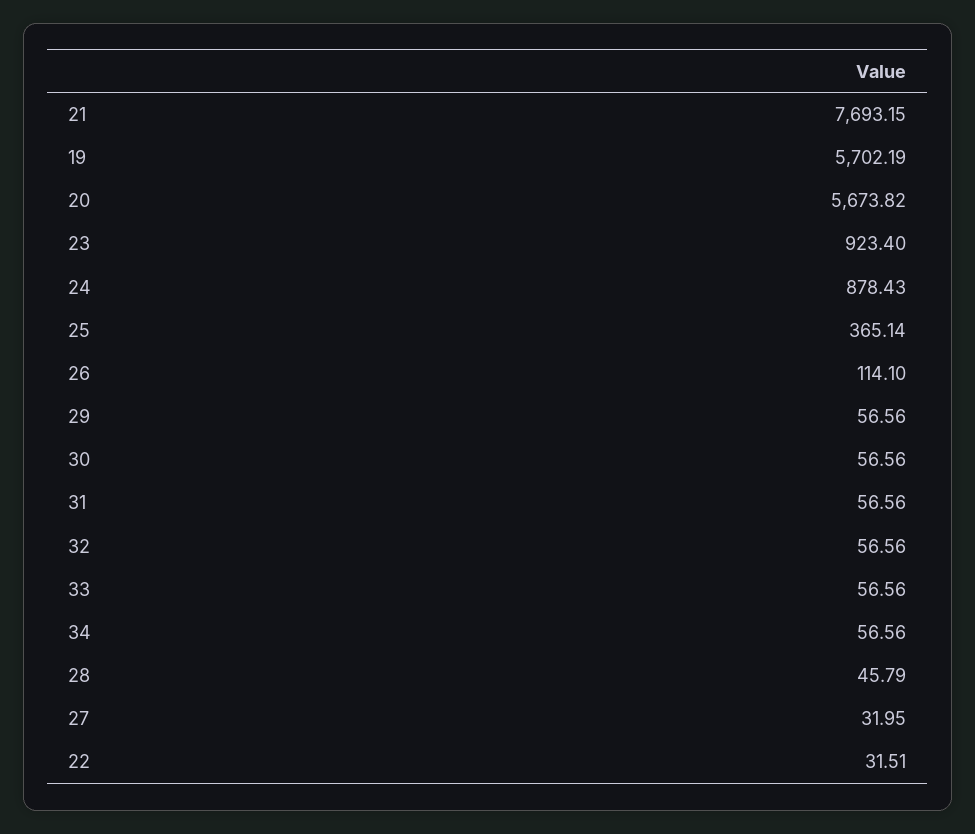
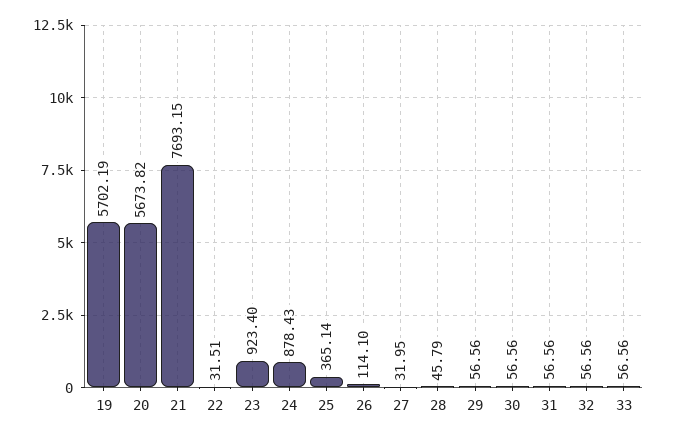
34: 56.56 -> none

